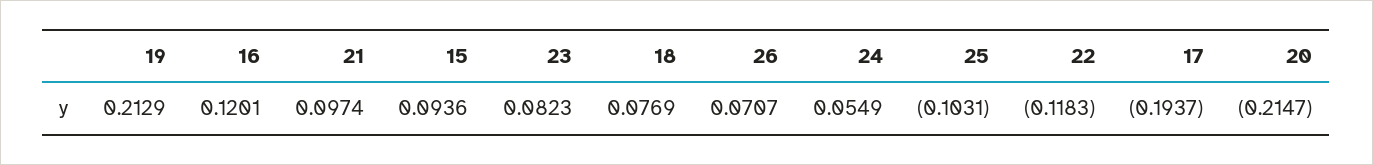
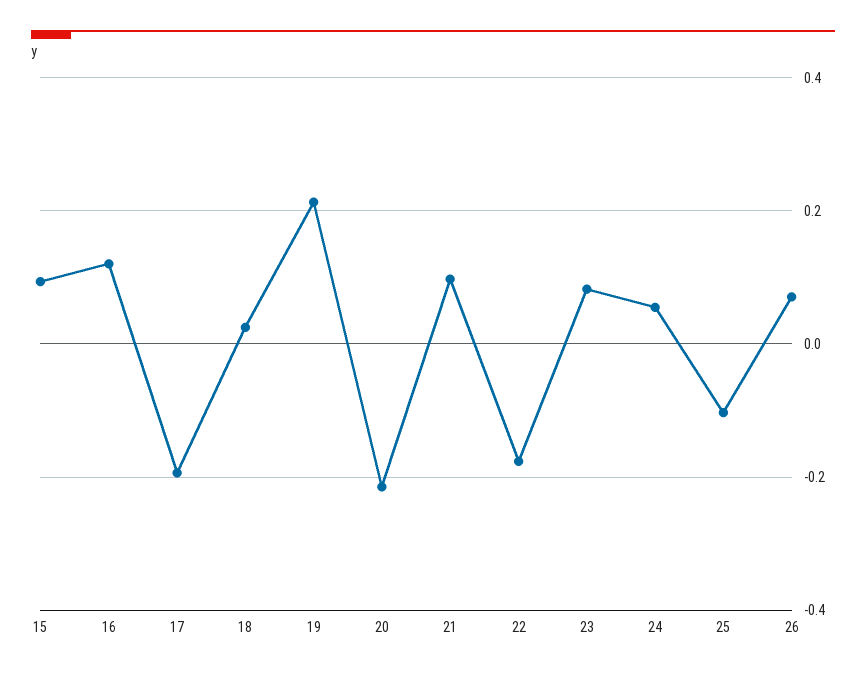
18: 0.0769 -> 0.02
22: -0.1183 -> -0.18

